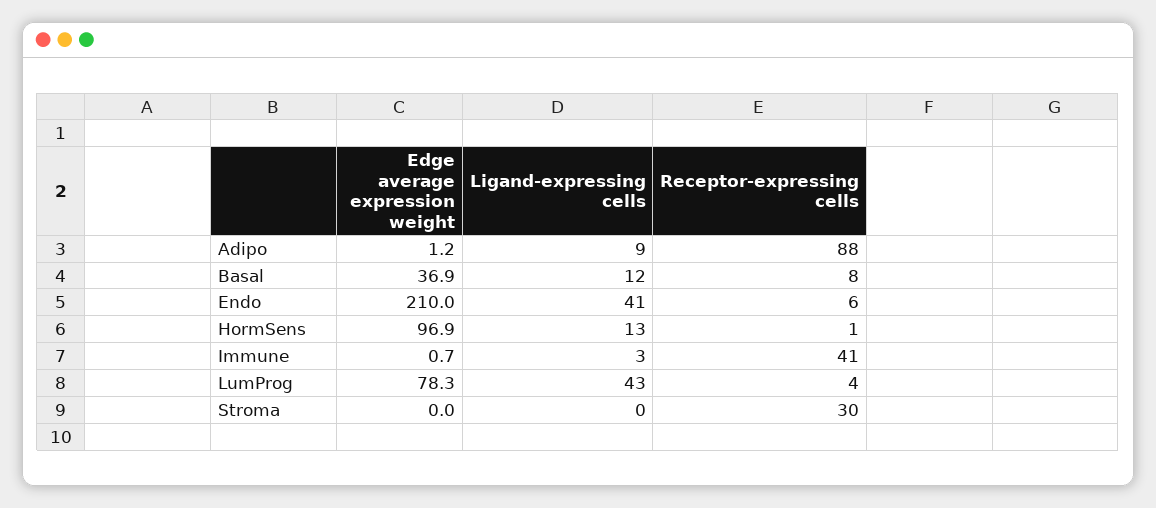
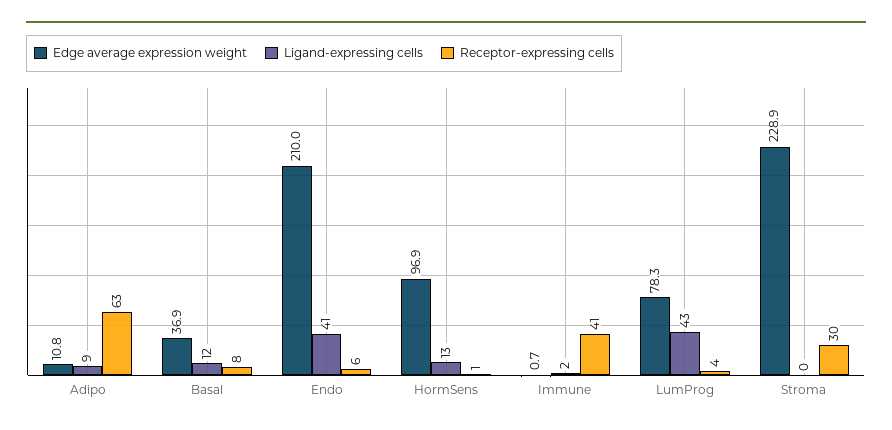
Edge average expression weight, Adipo: 1.2 -> 10.8
Receptor-expressing cells, Adipo: 88 -> 63
Ligand-expressing cells, Immune: 3 -> 2
Edge average expression weight, Stroma: 0 -> 228.9

